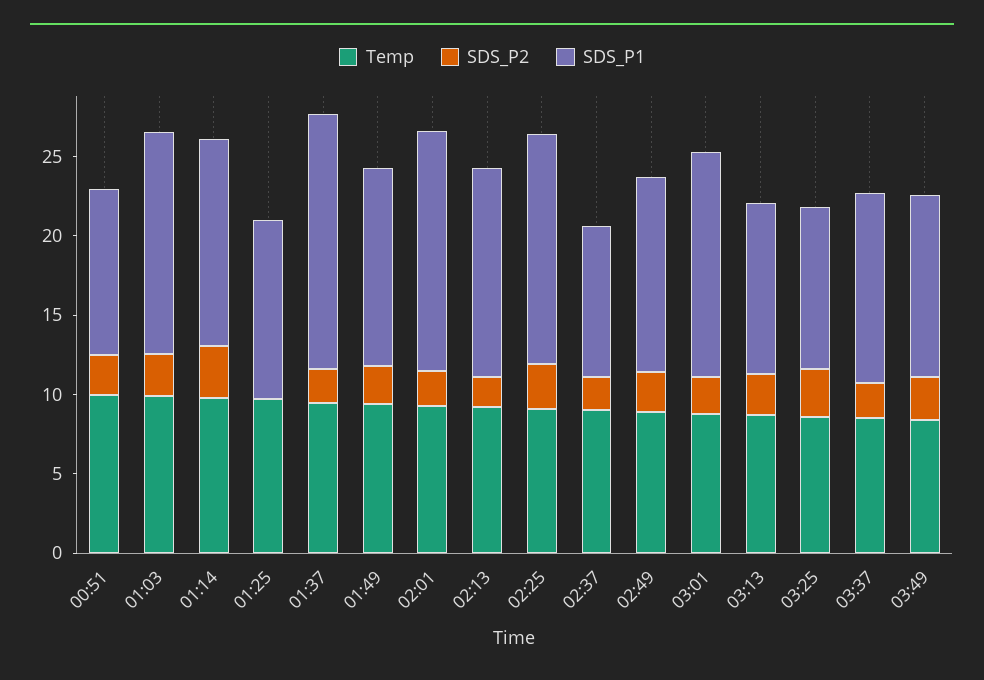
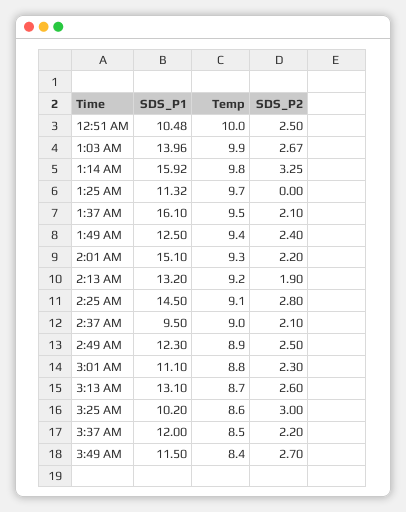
SDS_P1, 01:14: 13 -> 15.92
SDS_P1, 03:01: 14 -> 11.1
SDS_P1, 03:13: 11 -> 13.1

